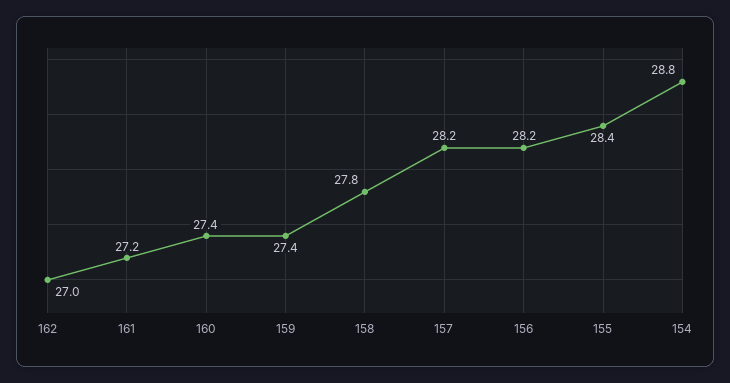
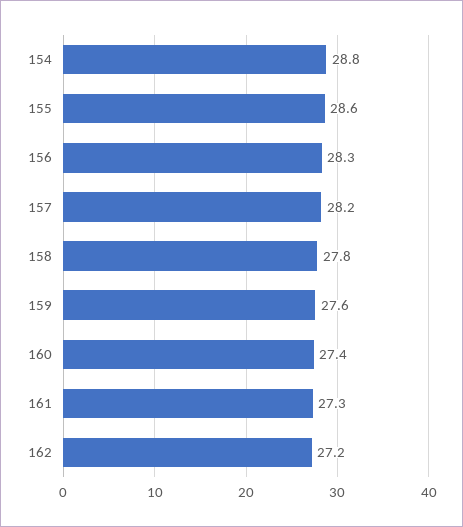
162: 27 -> 27.2
161: 27.2 -> 27.3
159: 27.4 -> 27.6
156: 28.2 -> 28.3
155: 28.4 -> 28.6

